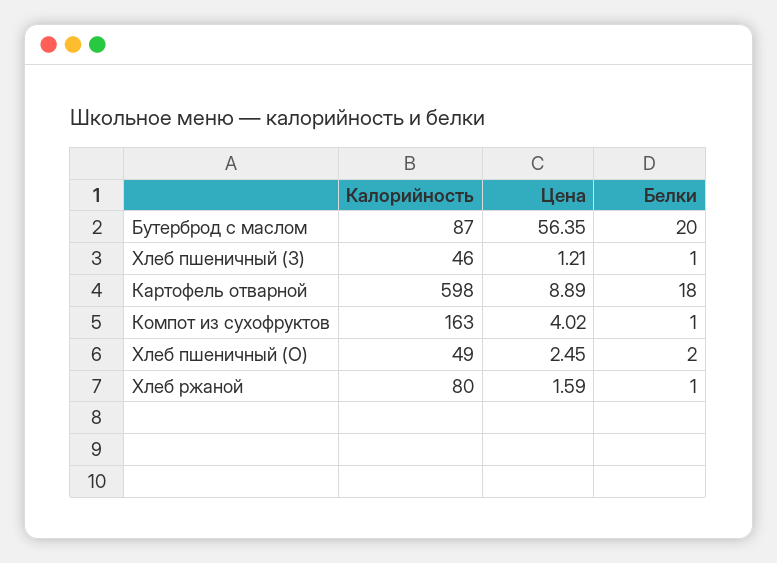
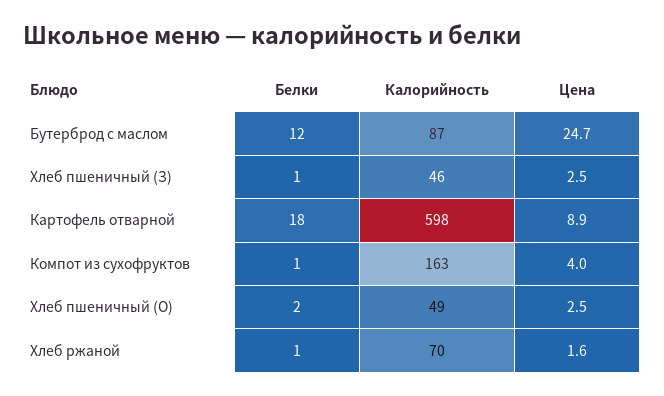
Цена, Бутерброд с маслом: 56.35 -> 24.7
Белки, Бутерброд с маслом: 20 -> 12
Цена, Хлеб пшеничный (З): 1.21 -> 2.5
Калорийность, Хлеб ржаной: 80 -> 70

